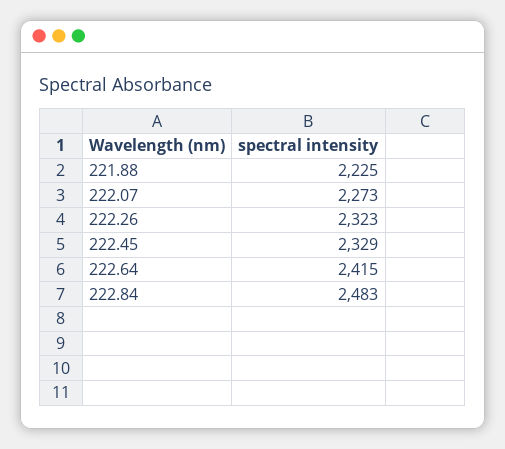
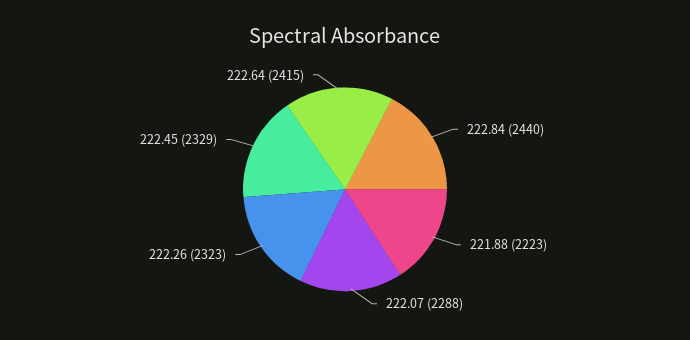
221.88: 2225 -> 2223
222.07: 2273 -> 2288
222.84: 2483 -> 2440

